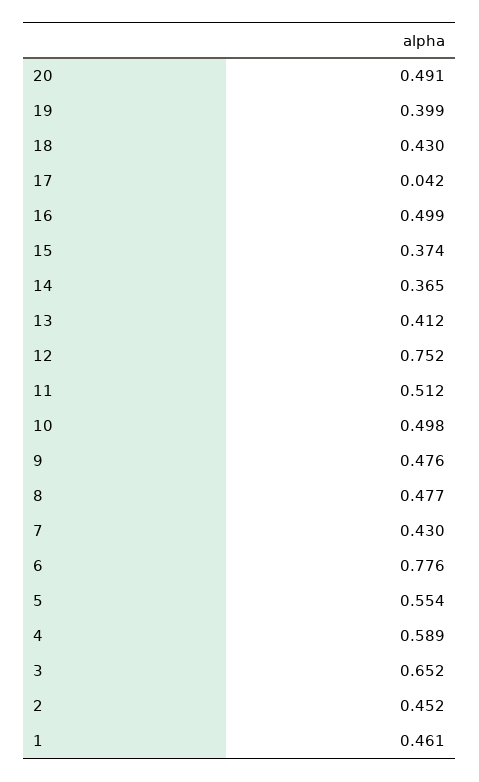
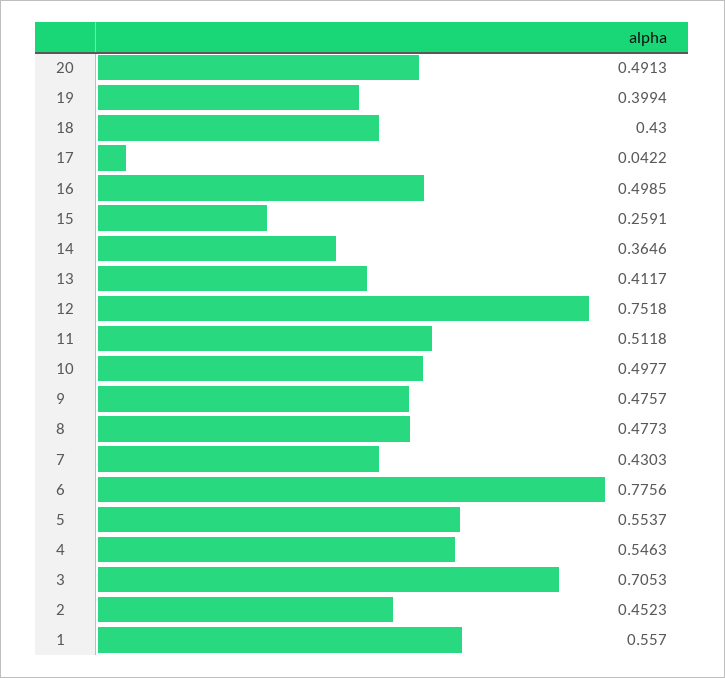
15: 0.374 -> 0.2591
4: 0.589 -> 0.5463
3: 0.652 -> 0.7053
1: 0.461 -> 0.557

